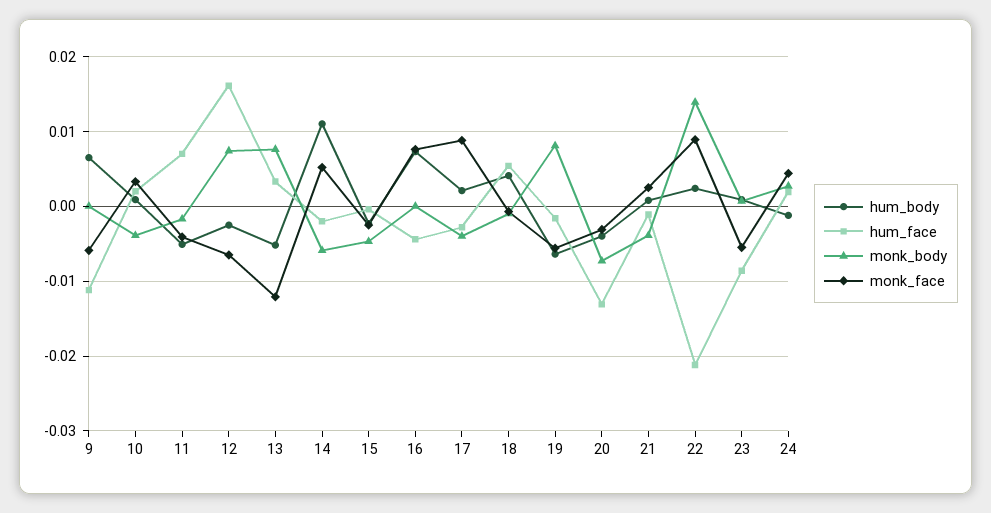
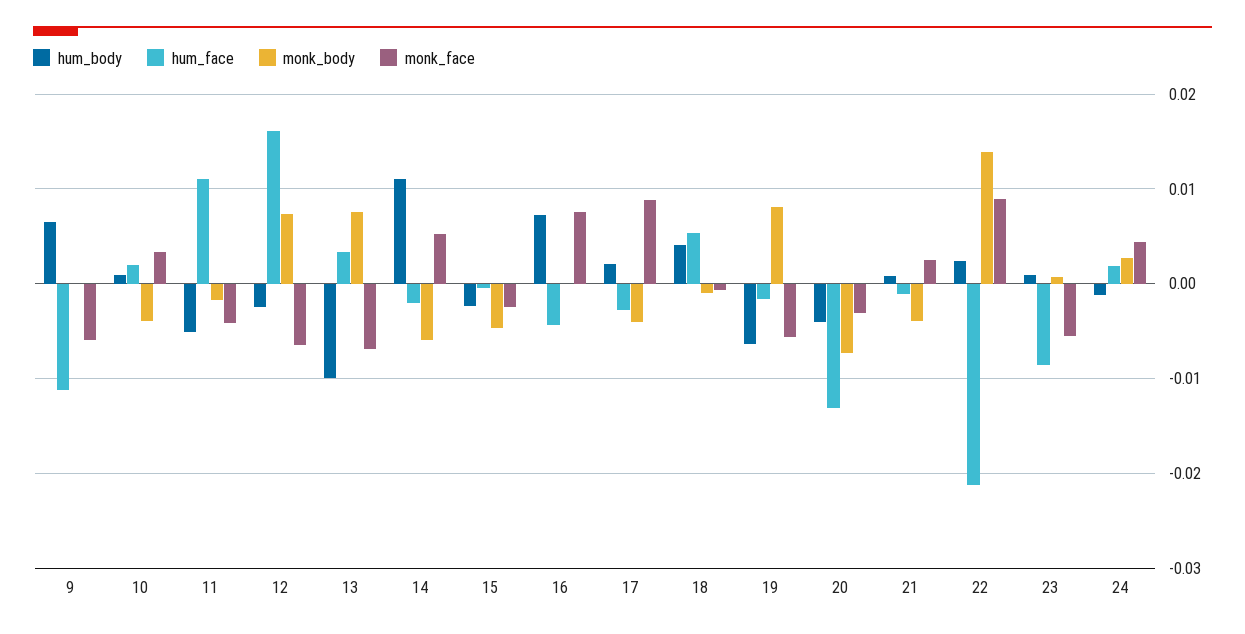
hum_face, 11: 0.007 -> 0.011
hum_body, 13: -0.005 -> -0.01
monk_face, 13: -0.012 -> -0.007

